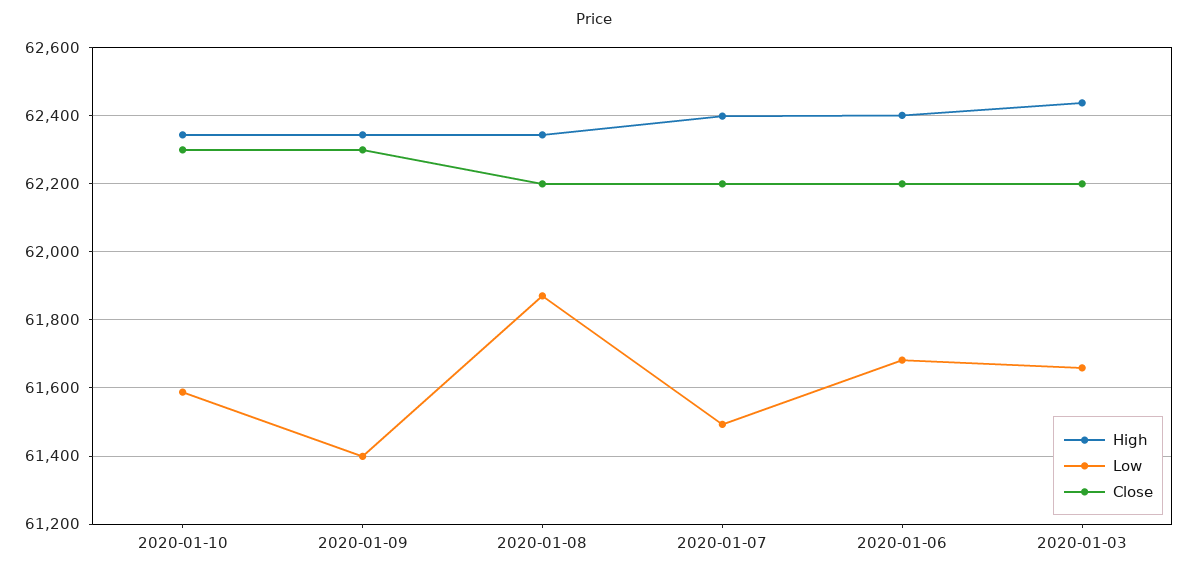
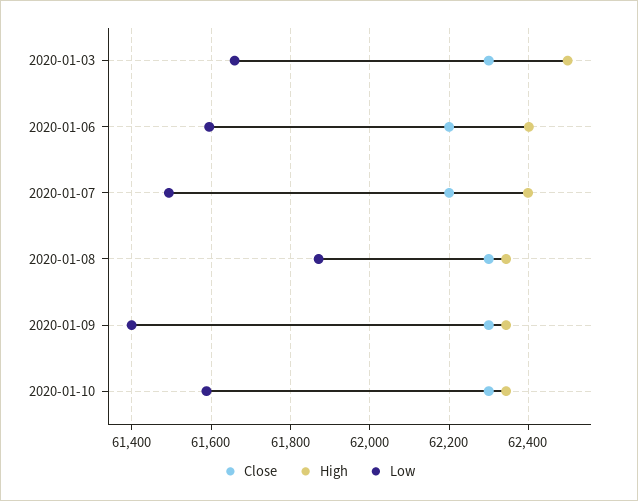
Close, 2020-01-08: 62200 -> 62300
Low, 2020-01-06: 61680 -> 61600
High, 2020-01-03: 62440 -> 62500
Close, 2020-01-03: 62200 -> 62300

